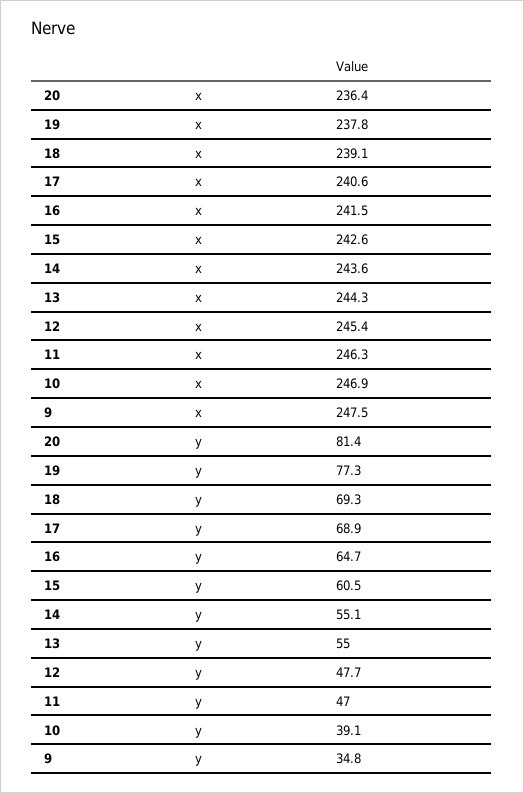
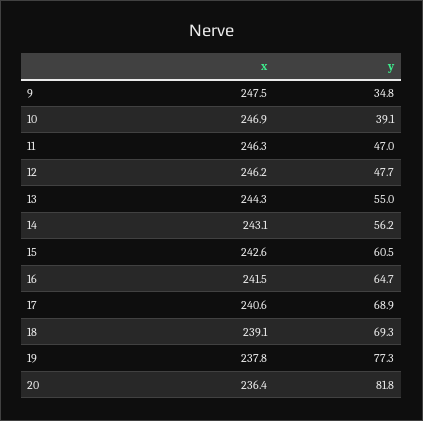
14, x: 243.6 -> 243.1
12, x: 245.4 -> 246.2
20, y: 81.4 -> 81.8
14, y: 55.1 -> 56.2

